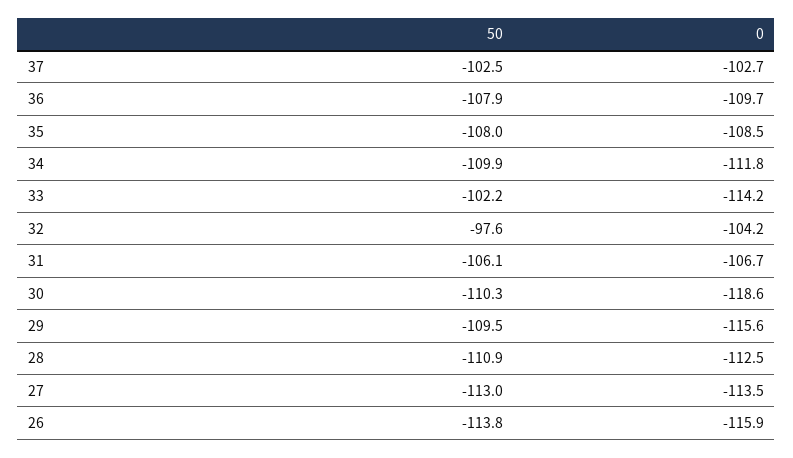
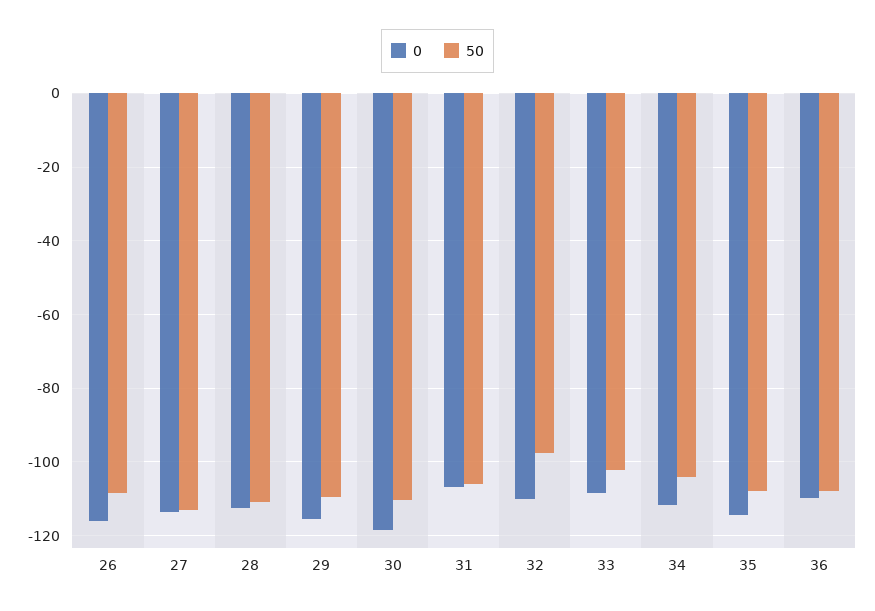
50, 37: -102.5 -> none
0, 37: -102.7 -> none
0, 35: -108.5 -> -114
50, 34: -109.9 -> -104
0, 33: -114.2 -> -108
0, 32: -104.2 -> -110
50, 26: -113.8 -> -108

